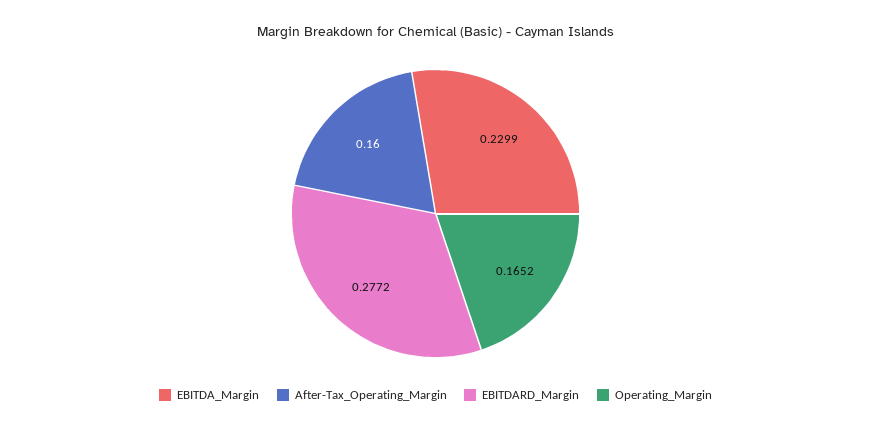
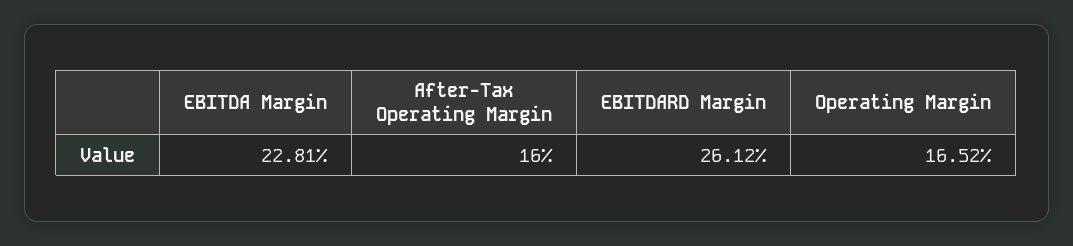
EBITDA_Margin: 0.2299 -> 0.2281
EBITDARD_Margin: 0.2772 -> 0.2612

